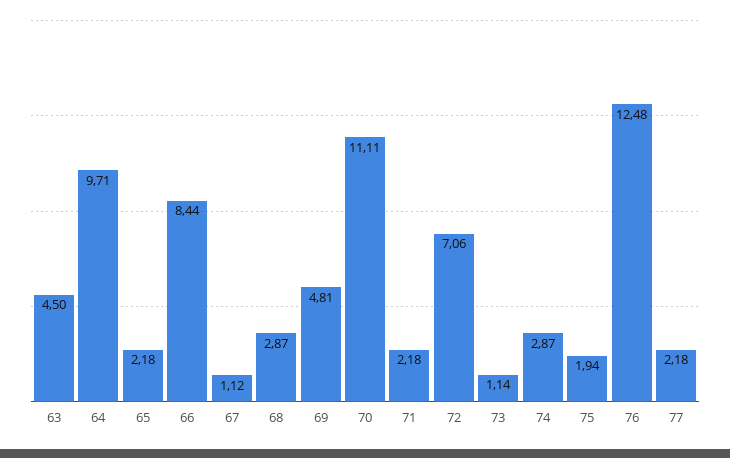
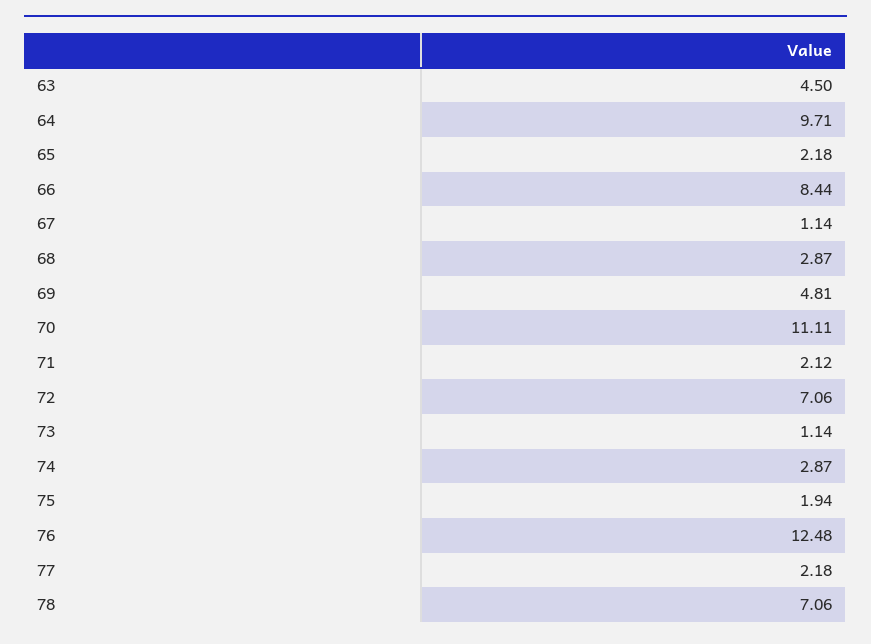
67: 1.12 -> 1.14
71: 2.18 -> 2.12
78: none -> 7.06

